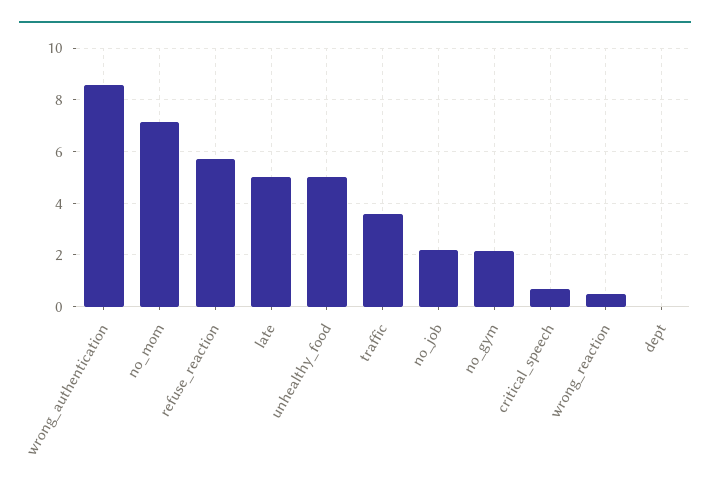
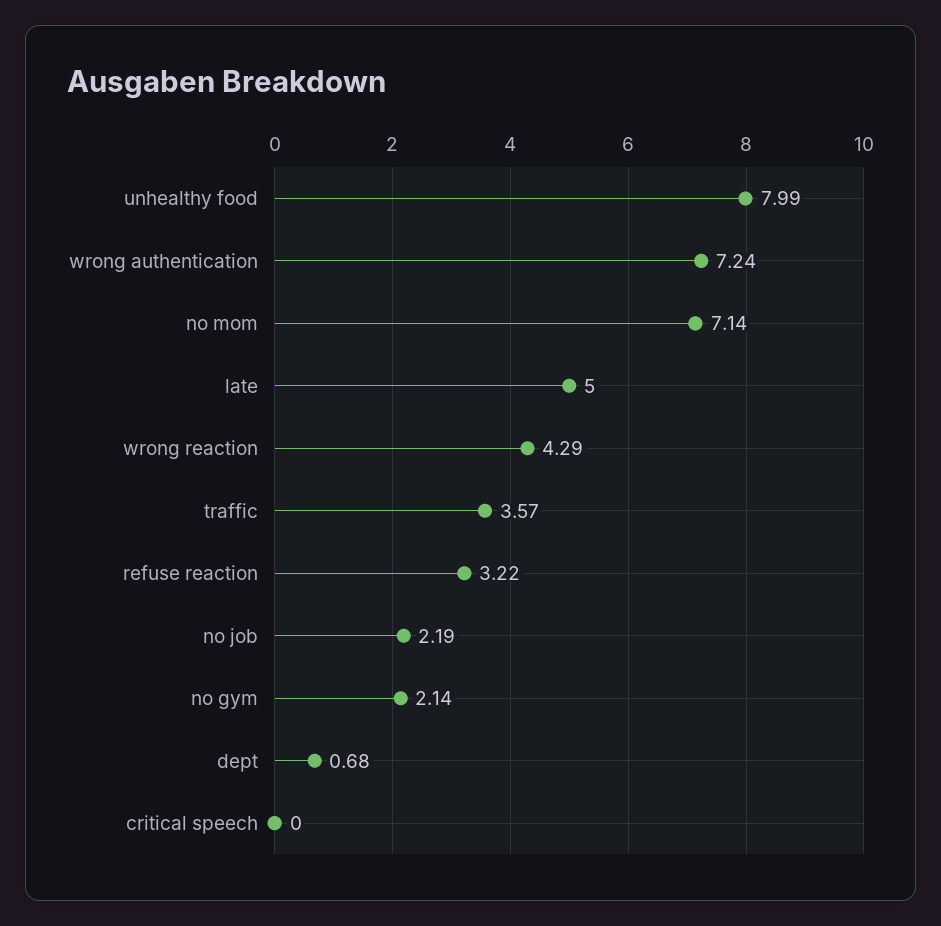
wrong_authentication: 8.5 -> 7.24
refuse_reaction: 5.75 -> 3.22
unhealthy_food: 5 -> 7.99
critical_speech: 0.75 -> 0
wrong_reaction: 0.5 -> 4.29
dept: 0 -> 0.68

